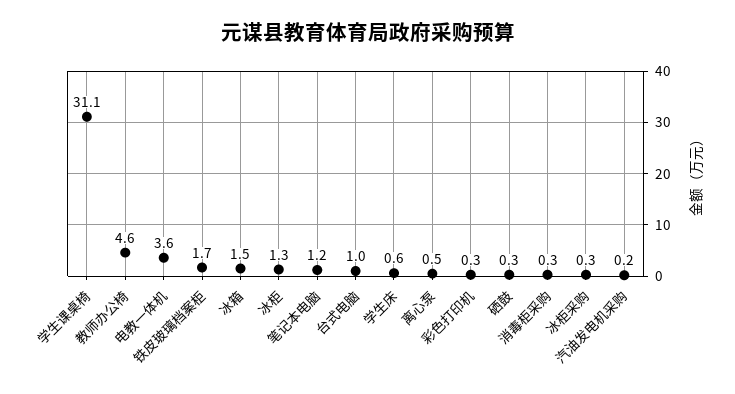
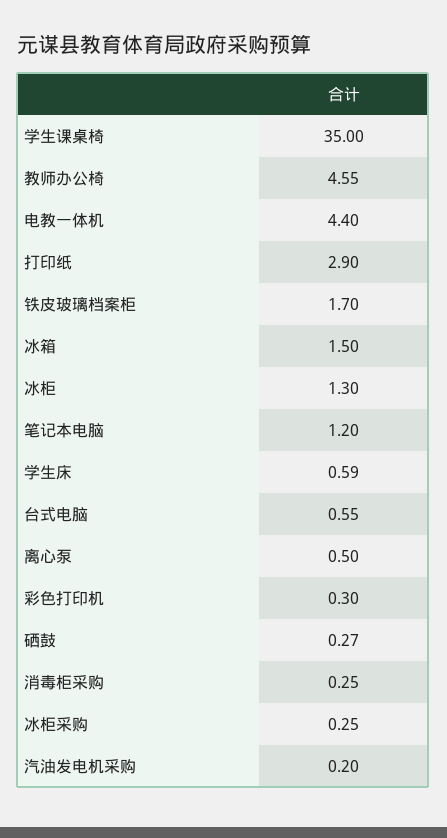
学生课桌椅: 31.1 -> 35
电教一体机: 3.6 -> 4.4
台式电脑: 1 -> 0.55
打印纸: none -> 2.9

